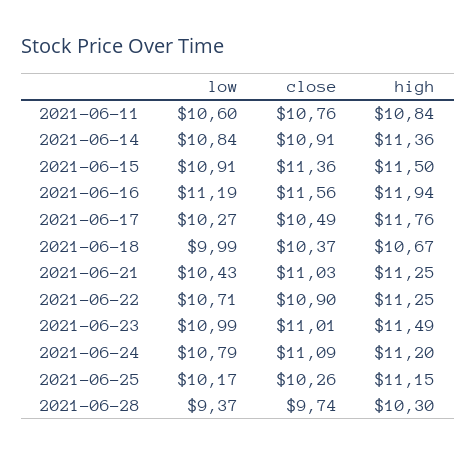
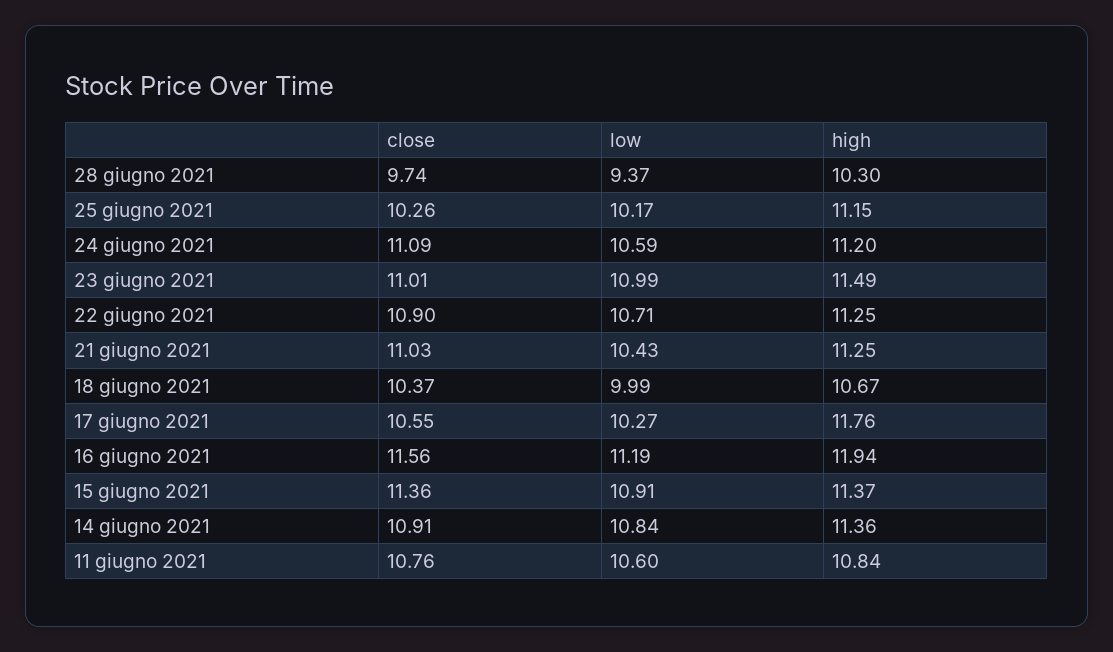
high, 2021-06-15: 11.5 -> 11.37
close, 2021-06-17: 10.49 -> 10.55
low, 2021-06-24: 10.79 -> 10.59

